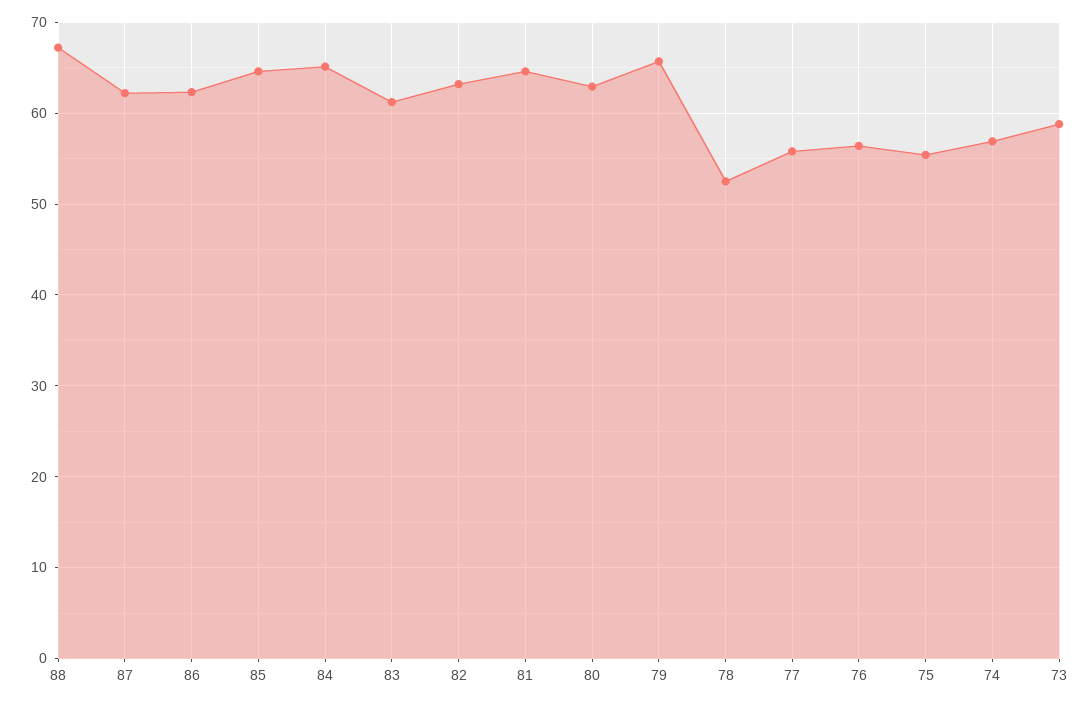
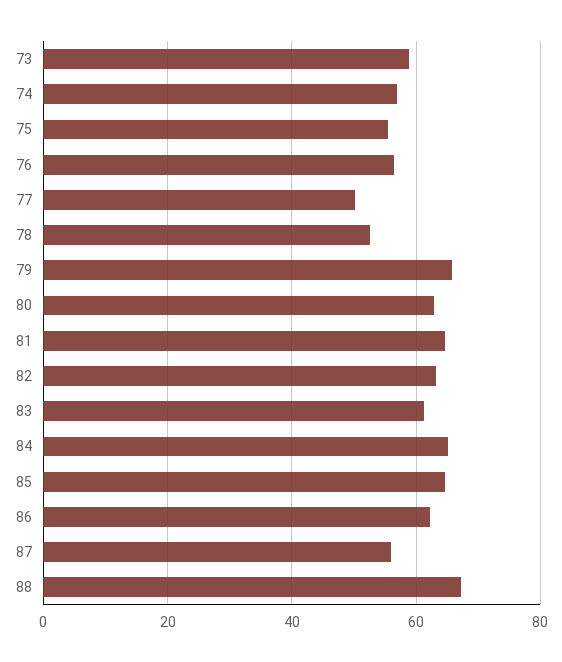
87: 62 -> 56
77: 56 -> 50

